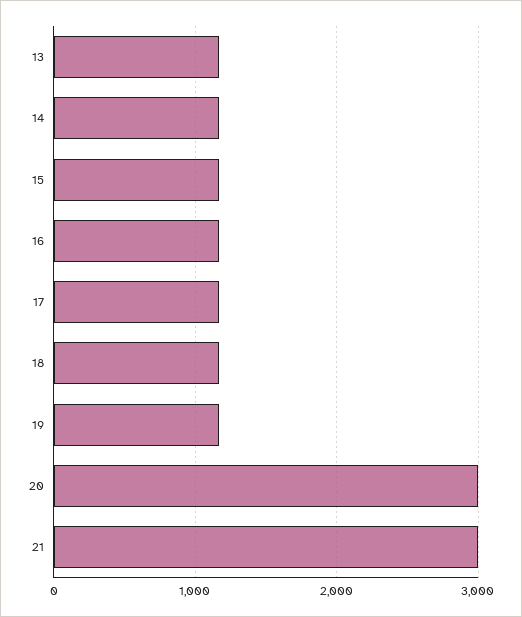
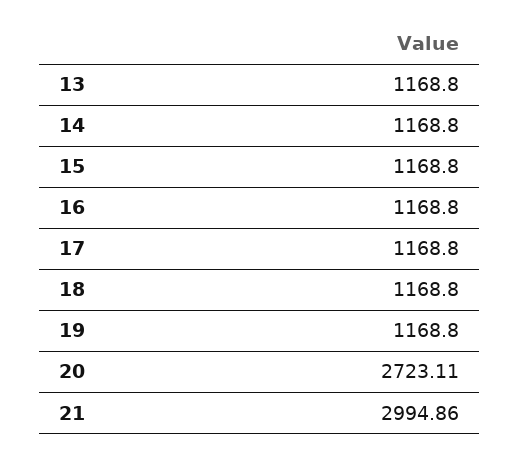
20: 3000 -> 2723.11

